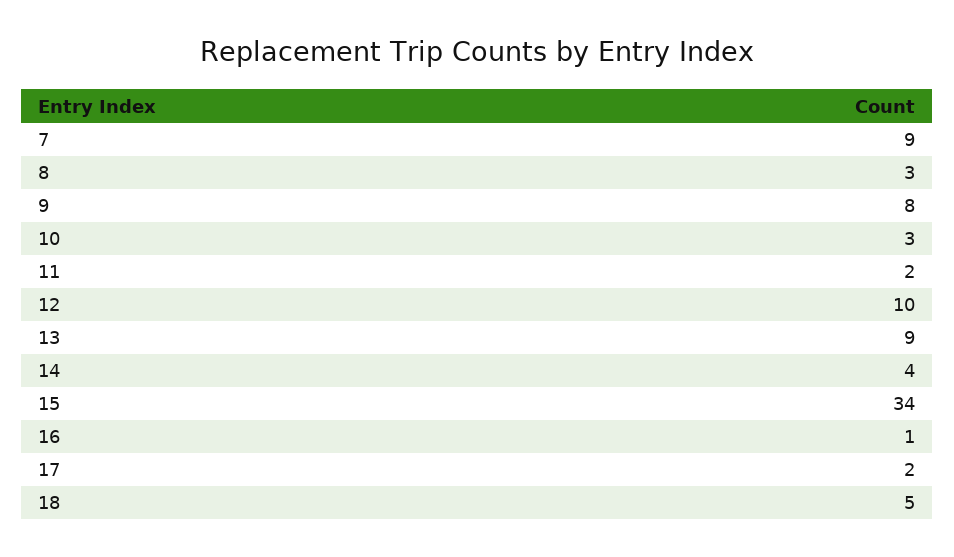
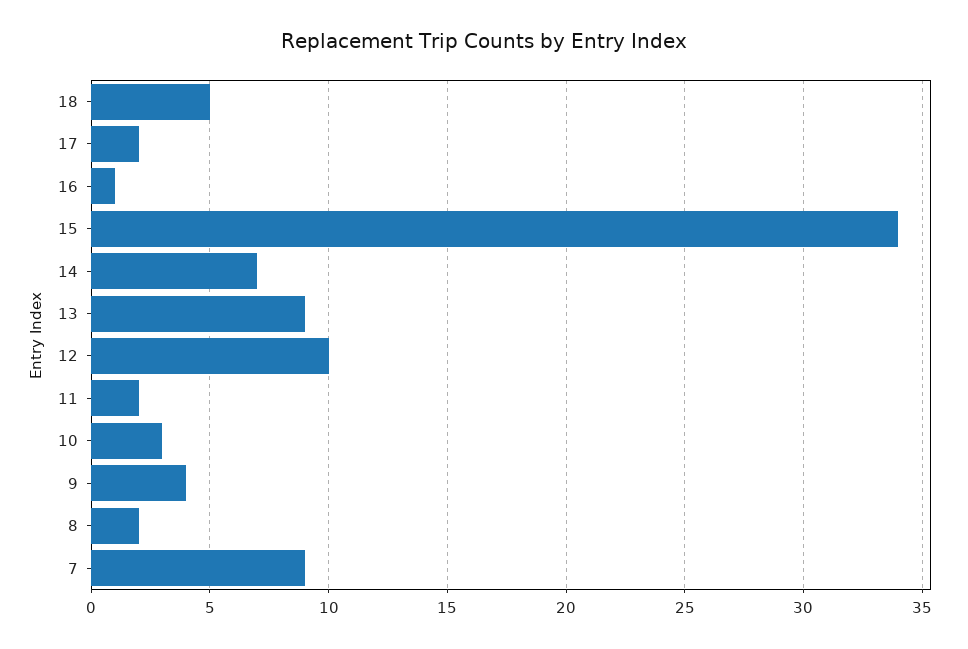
8: 3 -> 2
9: 8 -> 4
14: 4 -> 7

